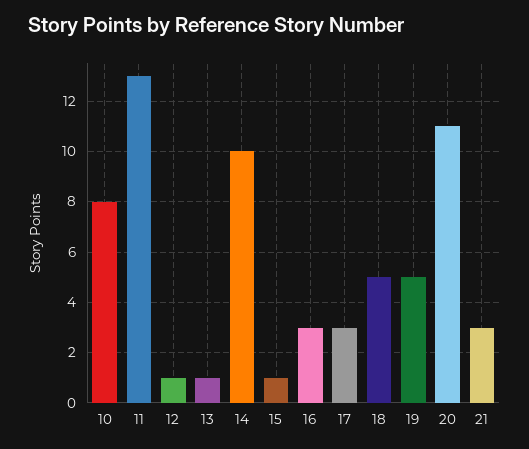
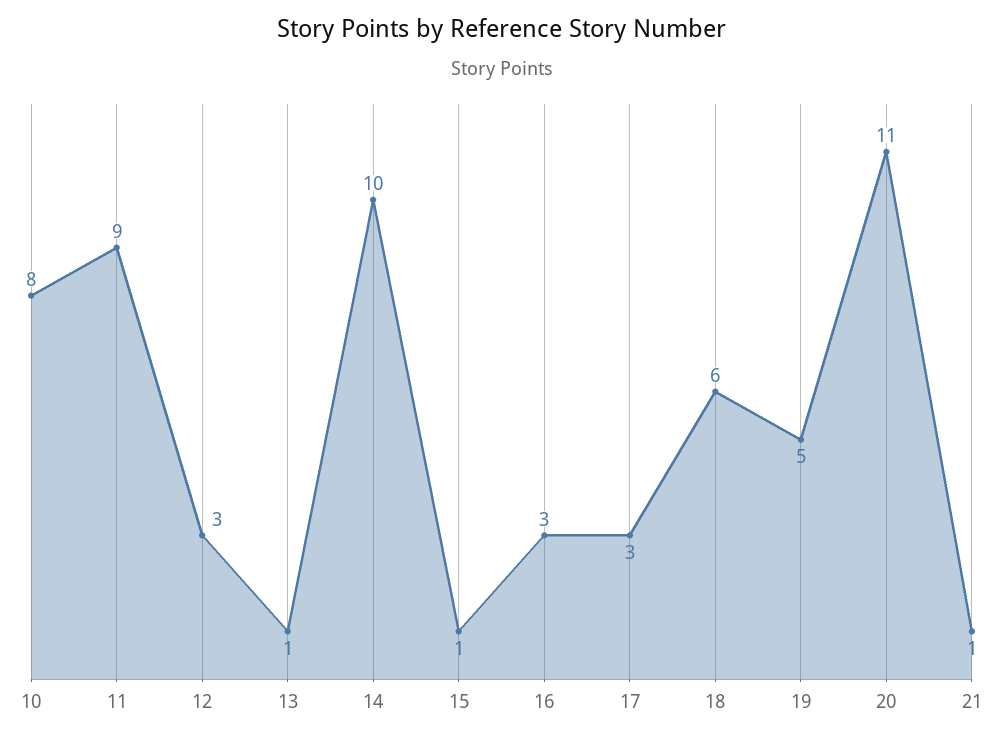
11: 13 -> 9
12: 1 -> 3
18: 5 -> 6
21: 3 -> 1

